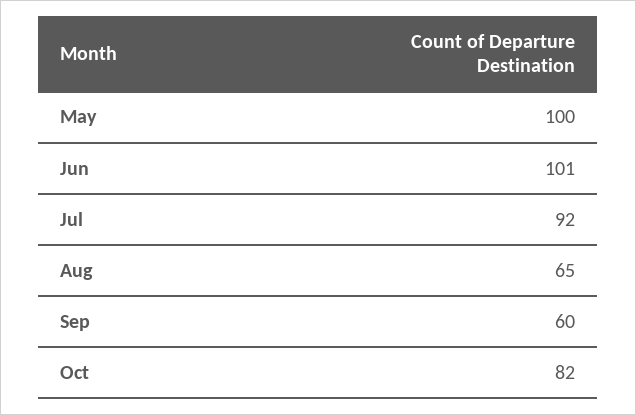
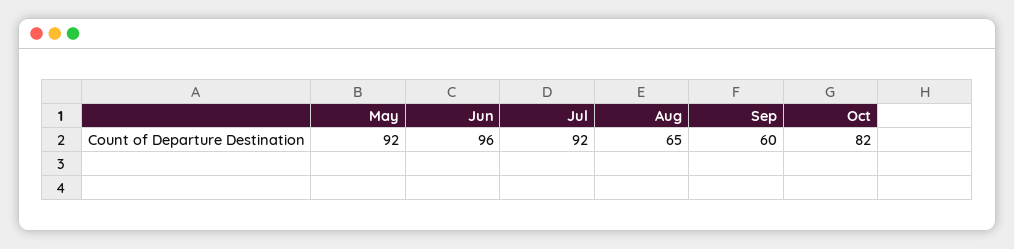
May: 100 -> 92
Jun: 101 -> 96

